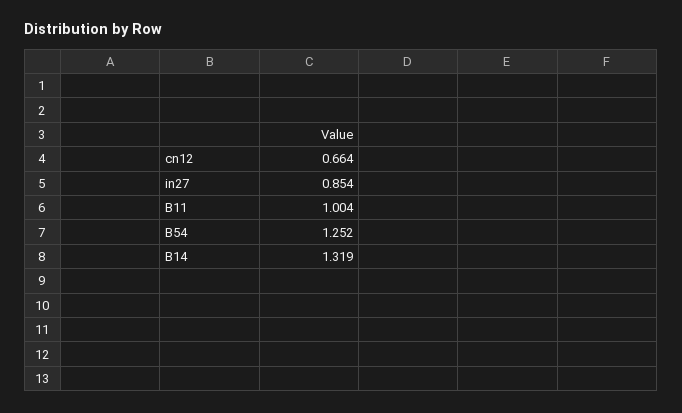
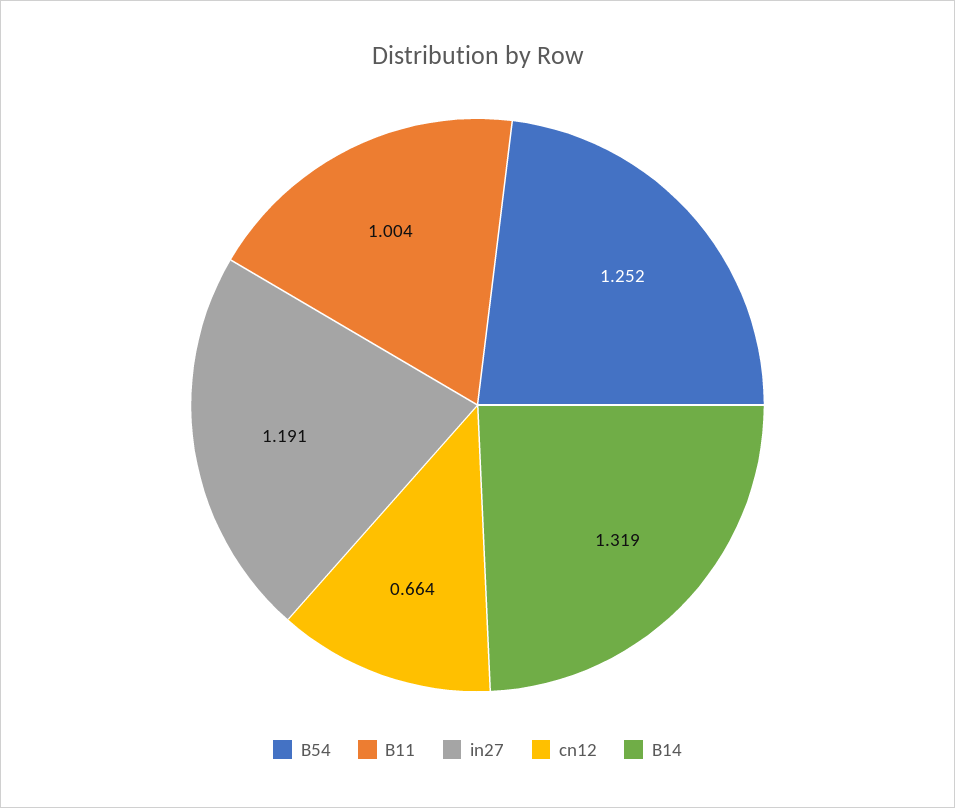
in27: 0.854 -> 1.191

